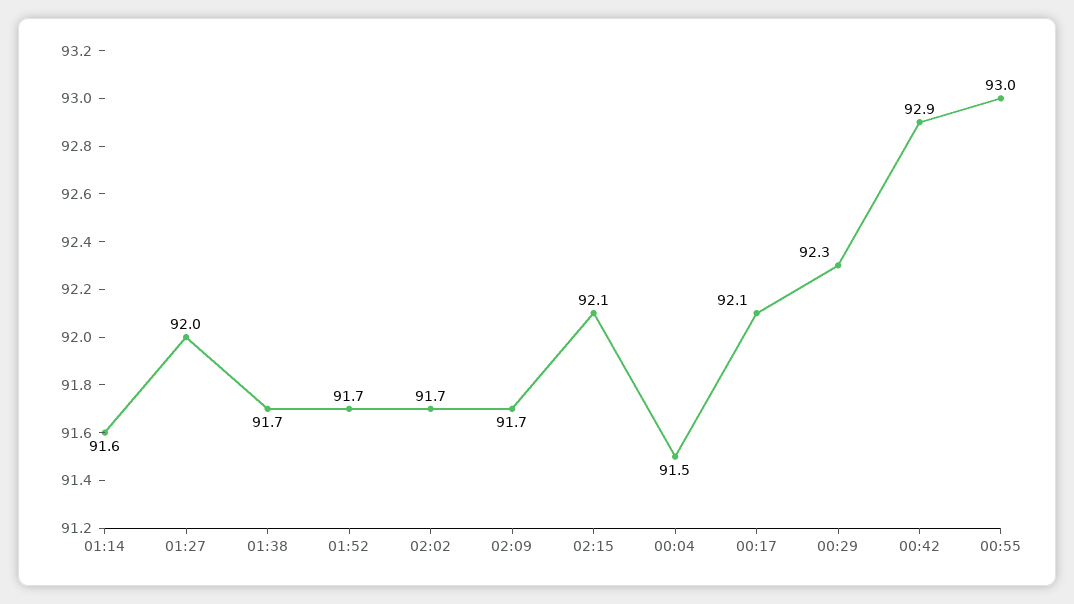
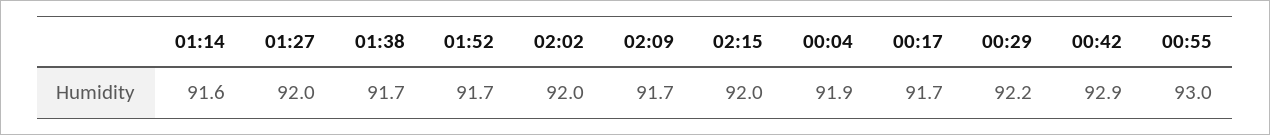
02:02: 91.7 -> 92
02:15: 92.1 -> 92
00:04: 91.5 -> 91.9
00:17: 92.1 -> 91.7
00:29: 92.3 -> 92.2

